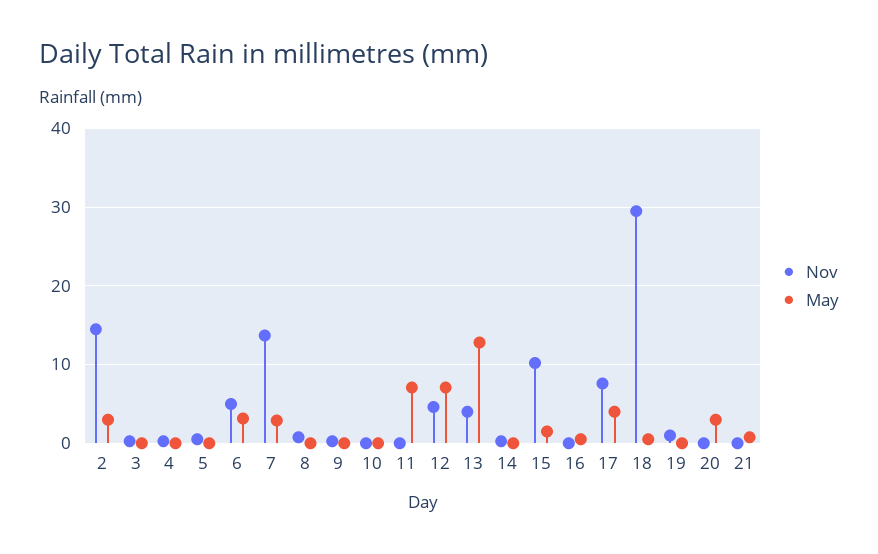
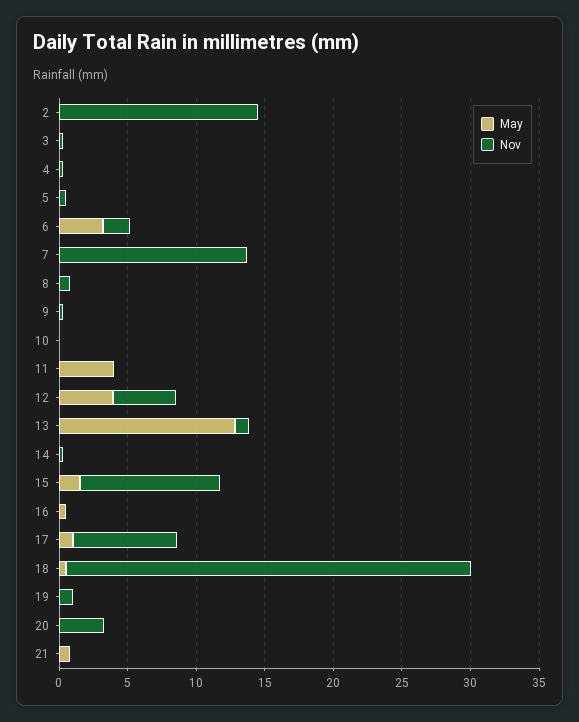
May, 2: 3 -> 0
Nov, 6: 5 -> 2
May, 7: 3 -> 0
May, 11: 7 -> 4
May, 12: 7 -> 4
Nov, 13: 4 -> 1
May, 17: 4 -> 1
Nov, 20: 0 -> 3
May, 20: 3 -> 0

